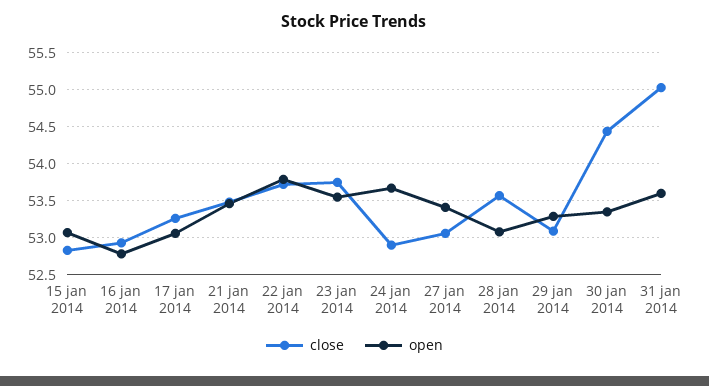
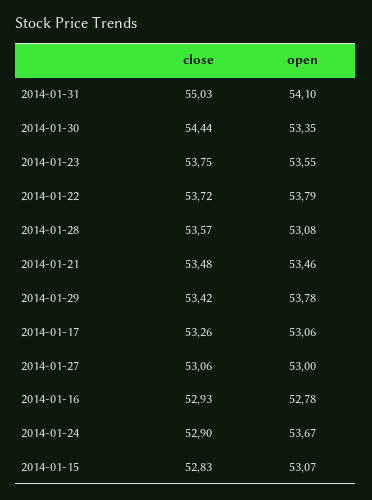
open, 27 jan 2014: 53.4 -> 53
close, 29 jan 2014: 53.1 -> 53.42
open, 29 jan 2014: 53.3 -> 53.78
open, 31 jan 2014: 53.6 -> 54.1

